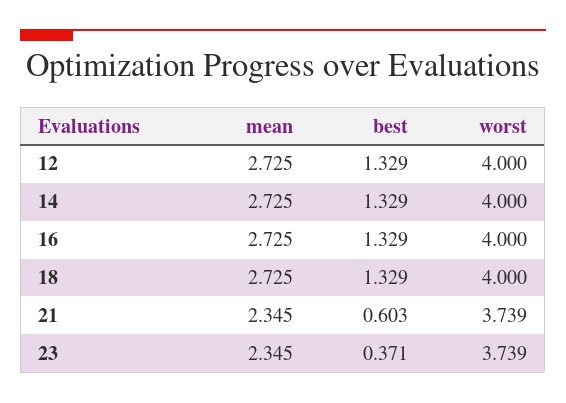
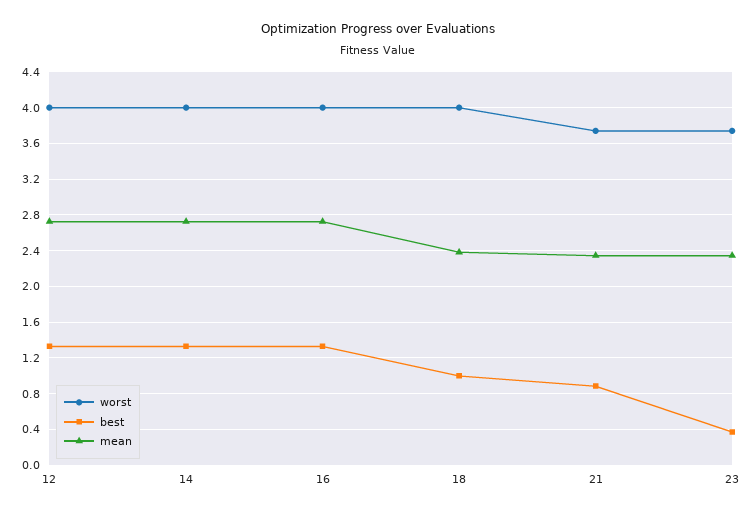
mean, 18: 2.725 -> 2.4
best, 18: 1.329 -> 1
best, 21: 0.603 -> 0.9

